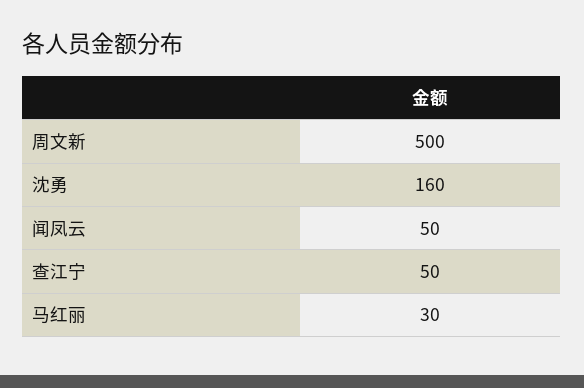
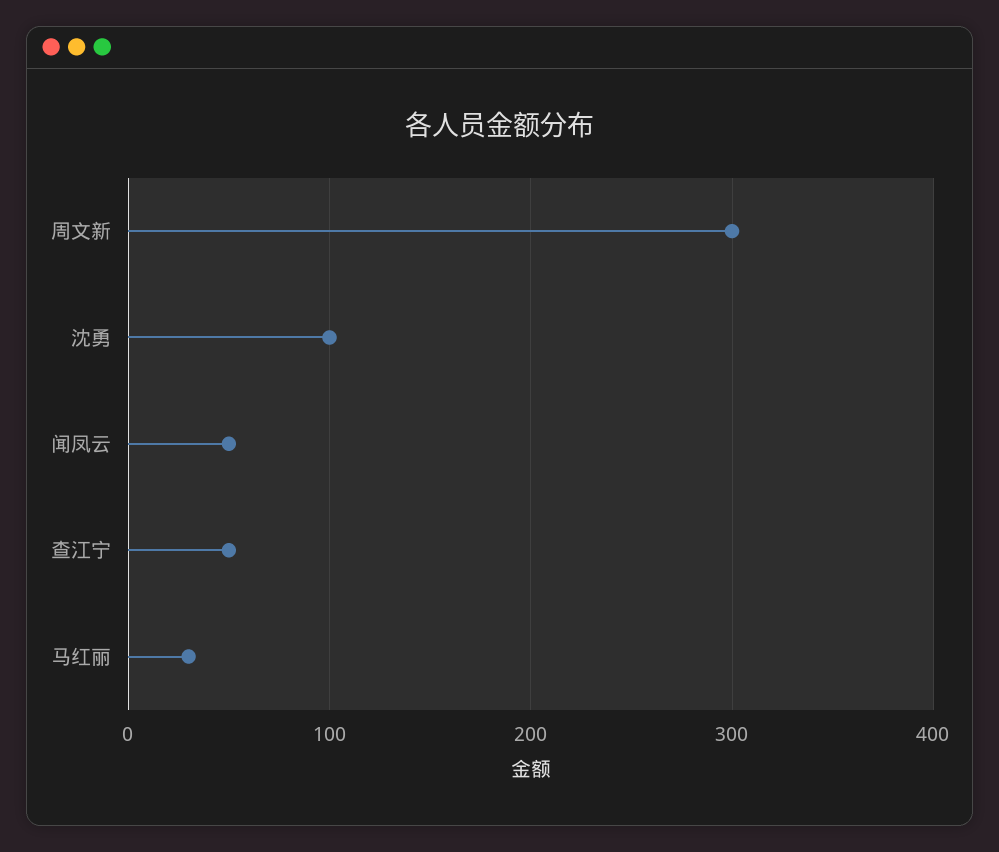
周文新: 500 -> 300
沈勇: 160 -> 100

